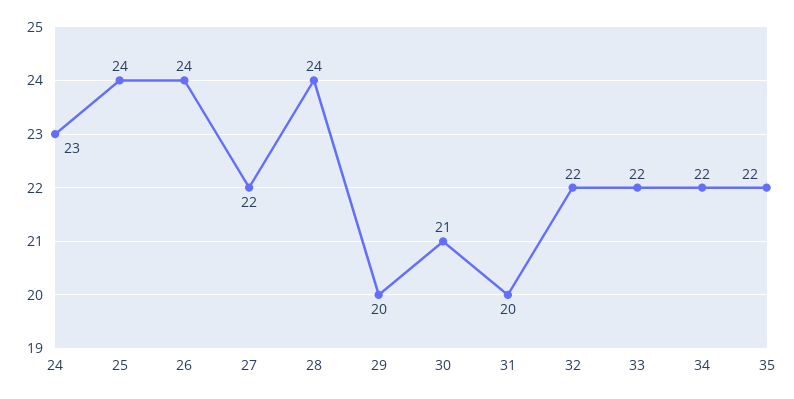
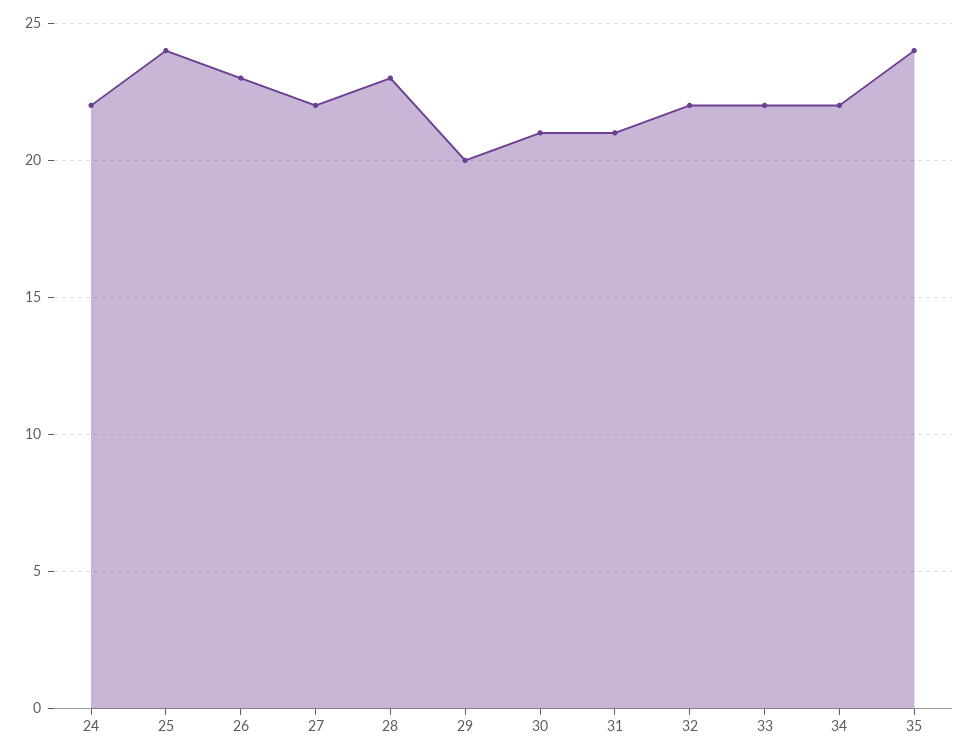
24: 23 -> 22
26: 24 -> 23
28: 24 -> 23
31: 20 -> 21
35: 22 -> 24

